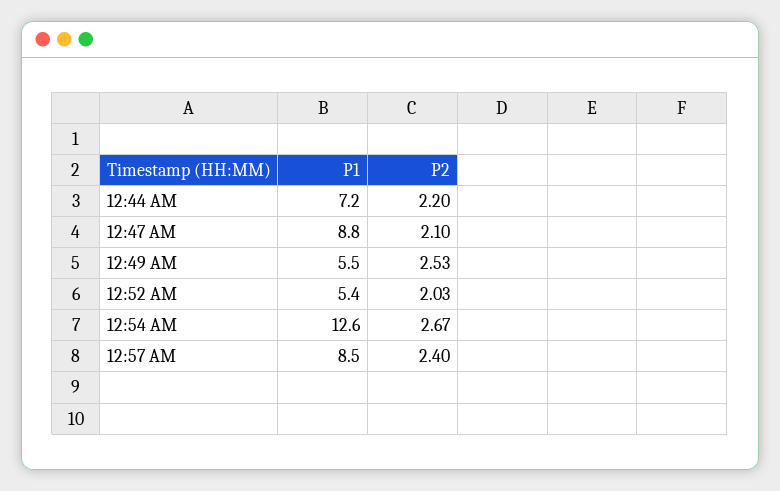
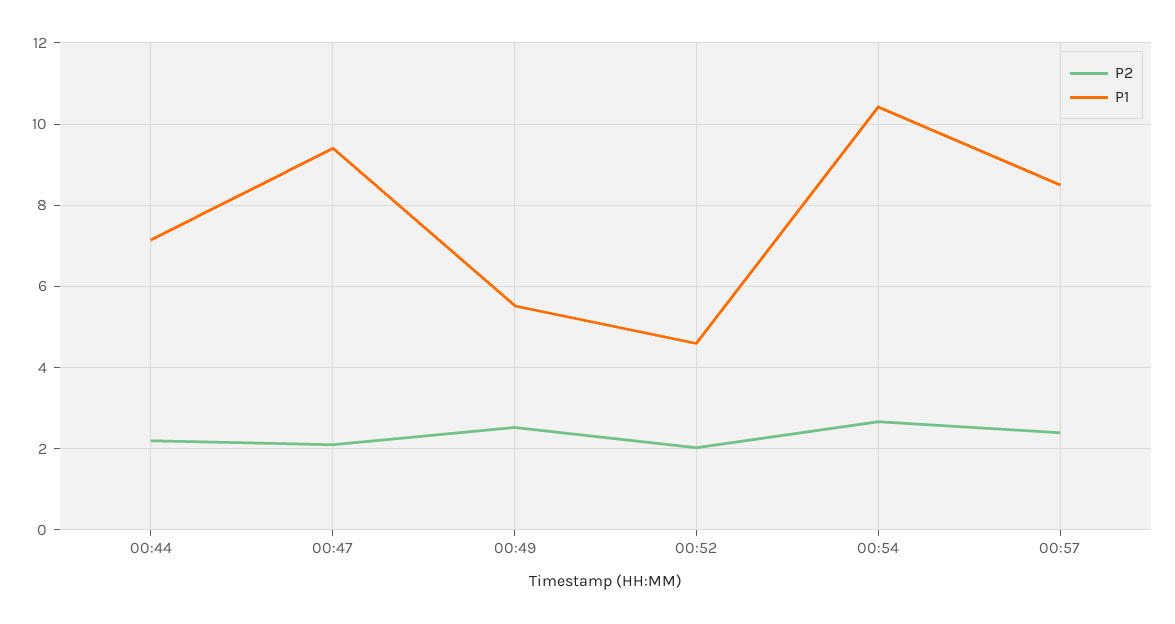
P1, 12:47 AM: 8.8 -> 9.4
P1, 12:52 AM: 5.4 -> 4.6
P1, 12:54 AM: 12.6 -> 10.4

